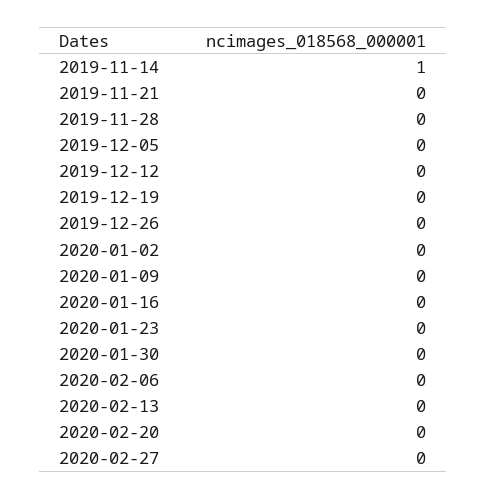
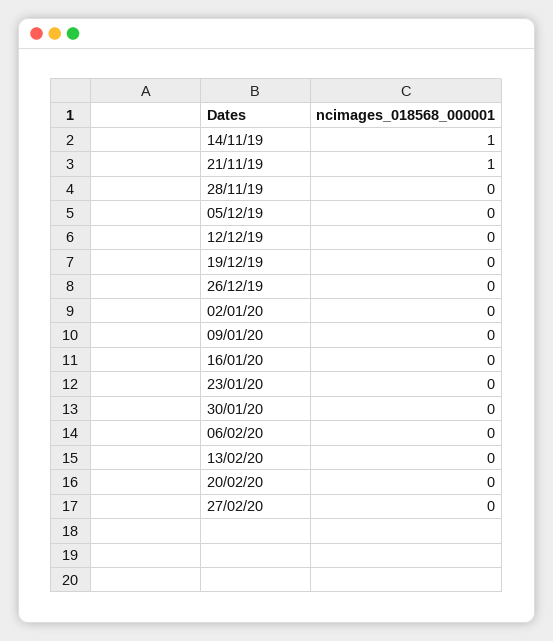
2019-11-21: 0 -> 1

